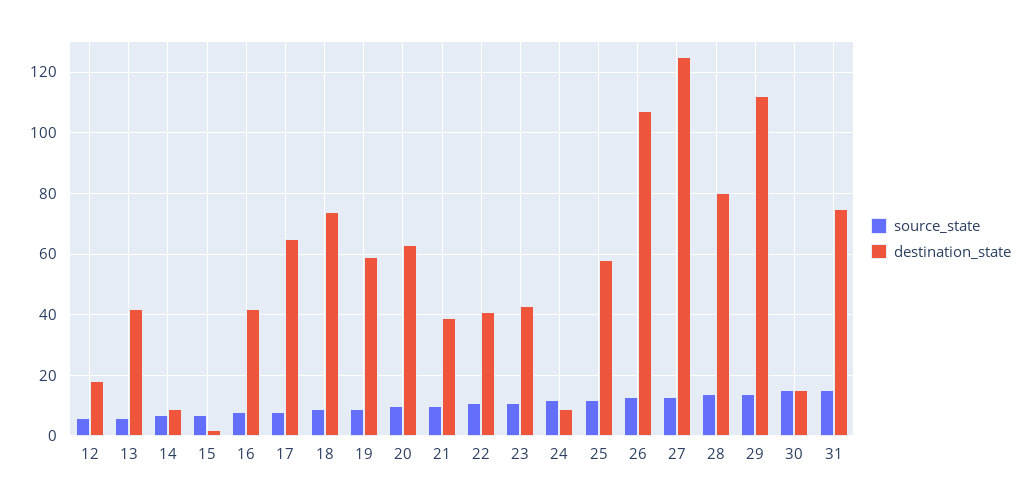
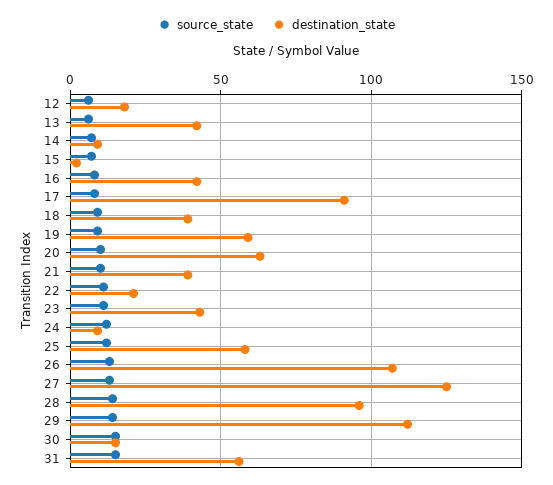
destination_state, 17: 65 -> 90
destination_state, 18: 75 -> 40
destination_state, 22: 40 -> 20
destination_state, 28: 80 -> 95
destination_state, 31: 75 -> 55

